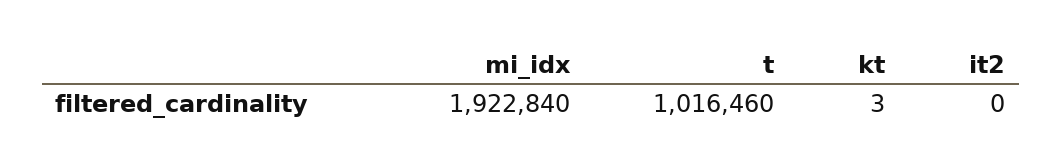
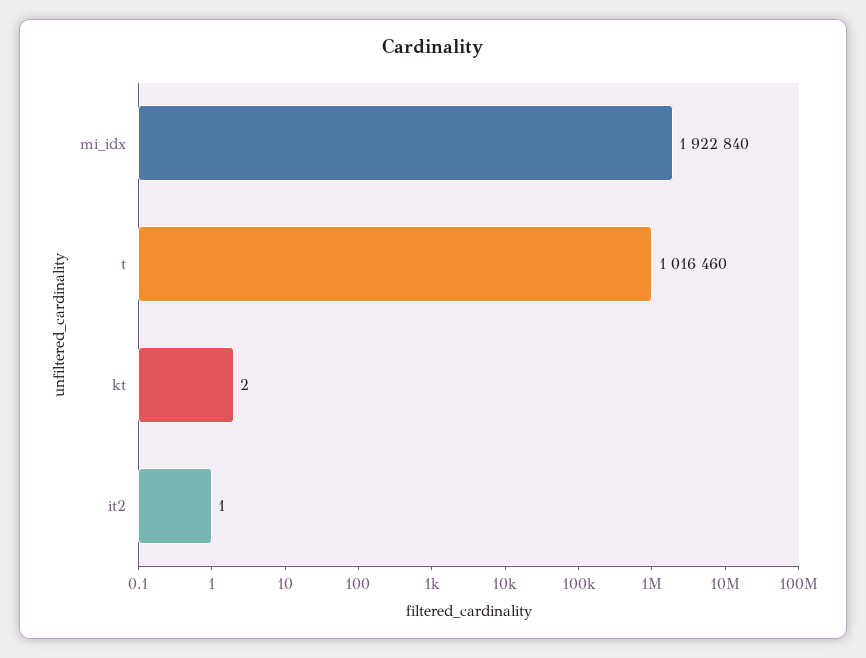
kt: 3 -> 2
it2: 0 -> 1

